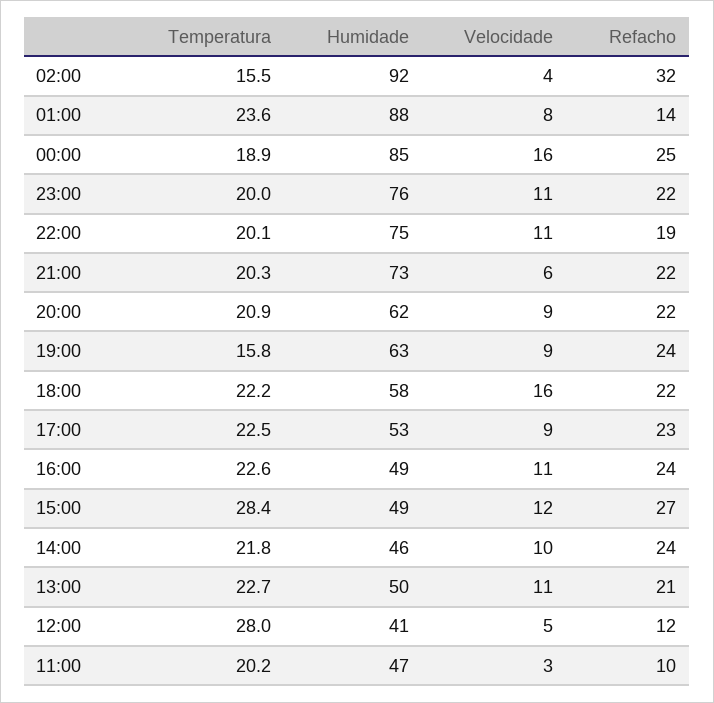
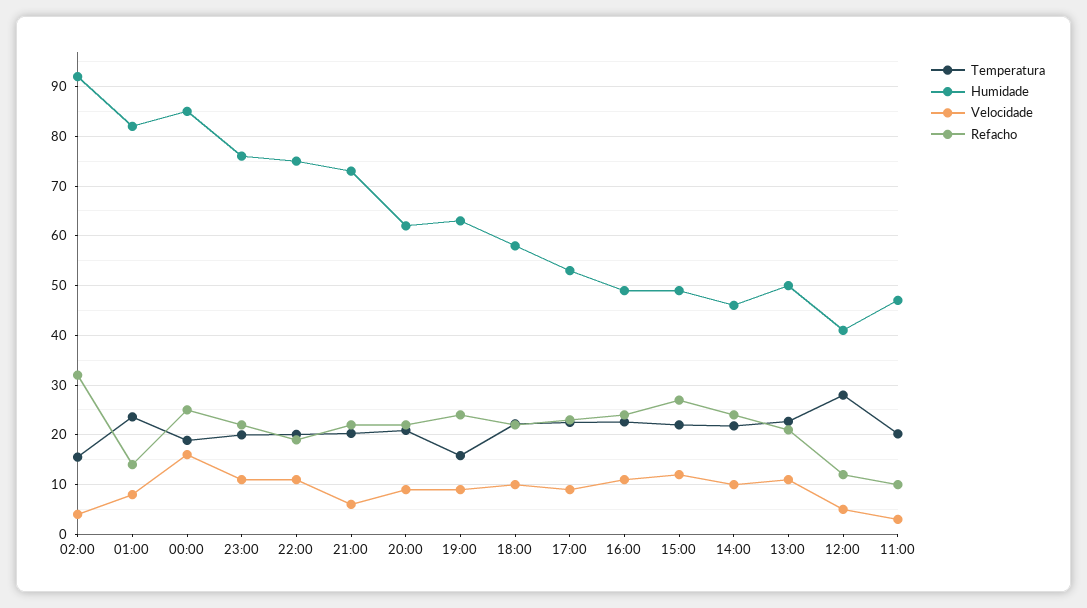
Humidade, 01:00: 88 -> 82
Velocidade, 18:00: 16 -> 10
Temperatura, 15:00: 28.4 -> 22

